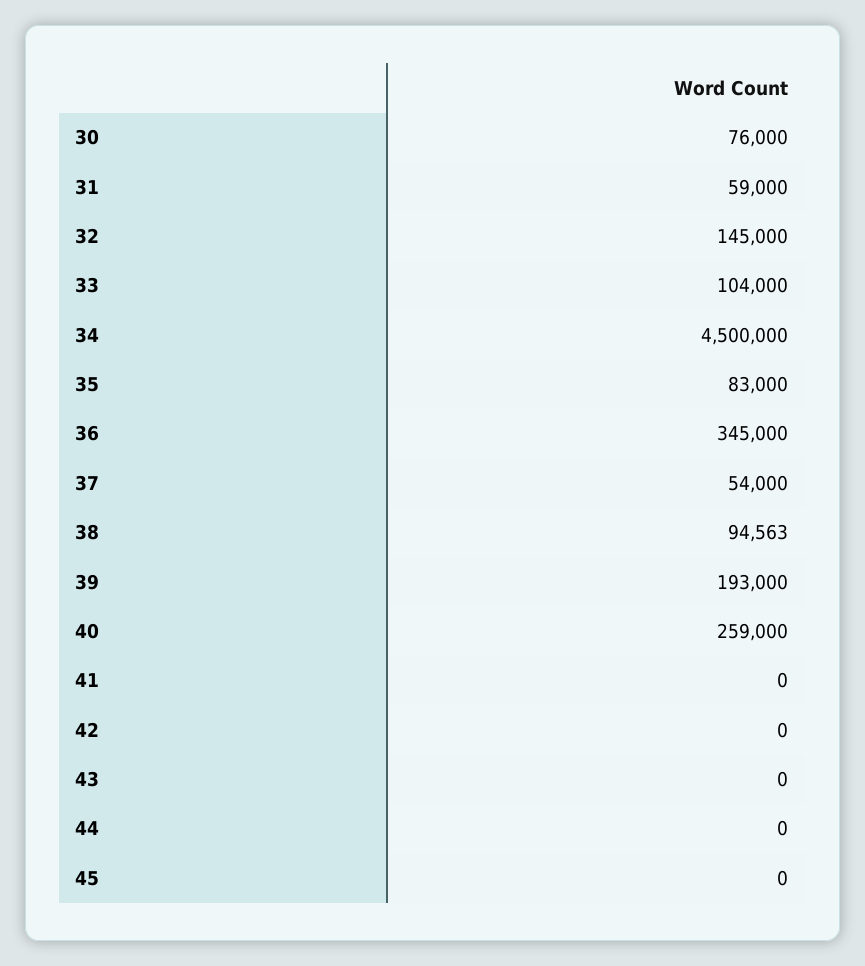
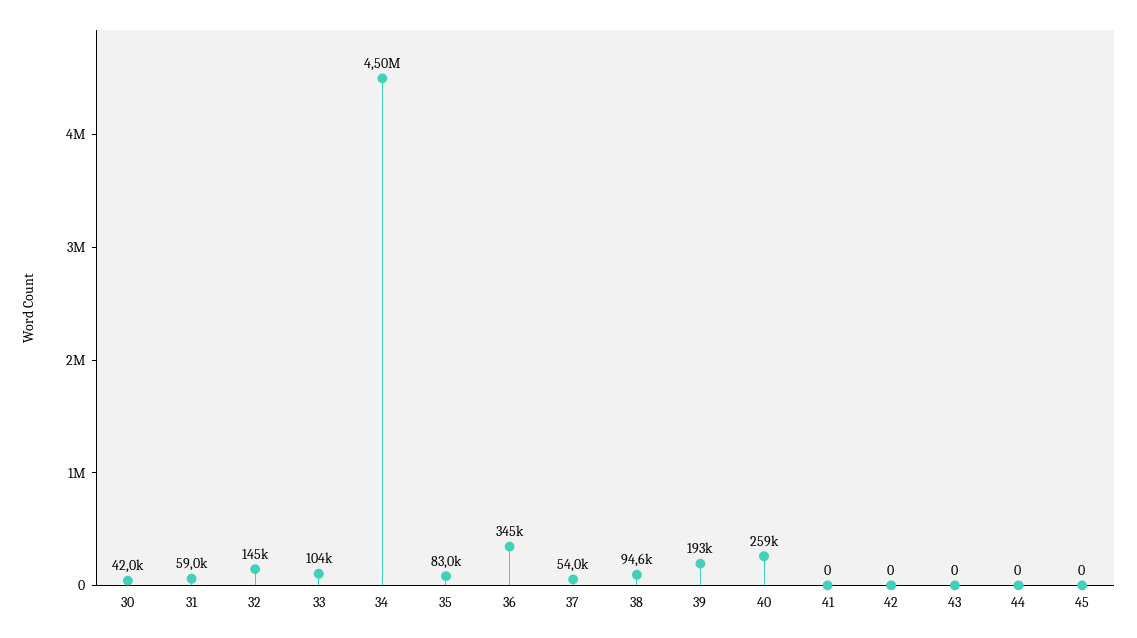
30: 76000 -> 42000

